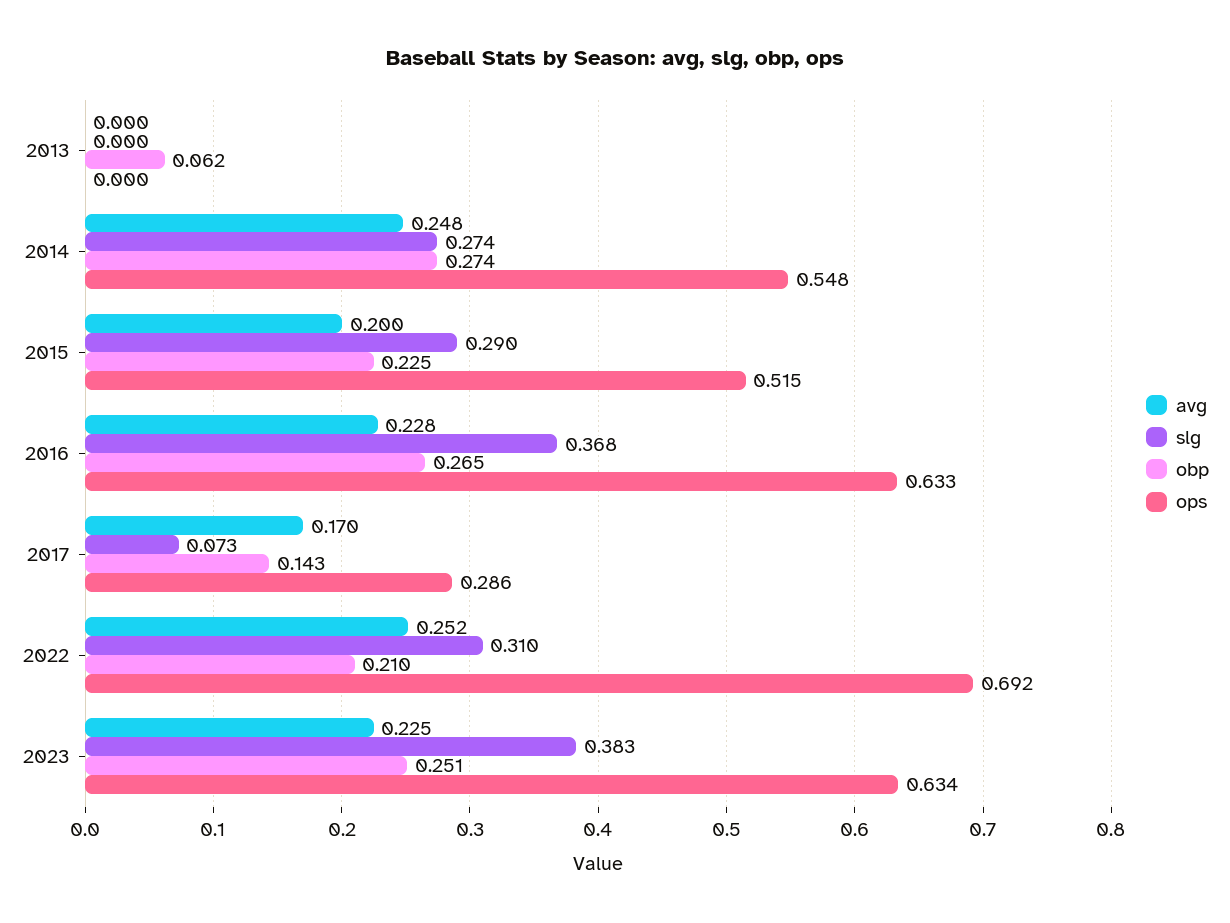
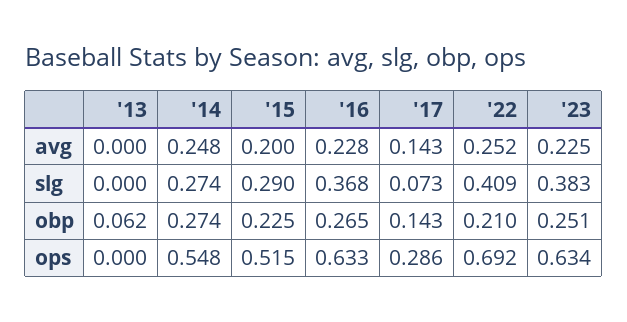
avg, 2017: 0.17 -> 0.143
slg, 2022: 0.31 -> 0.409

